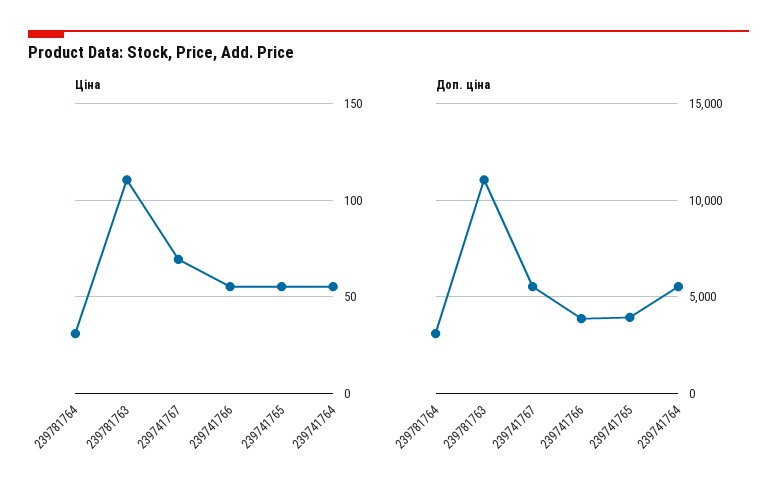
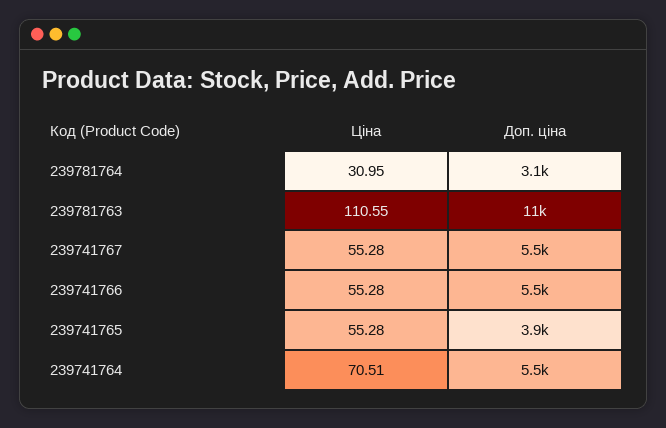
Ціна, 239741767: 70 -> 55.28
Ціна, 239741764: 55 -> 70.51
Доп. ціна, 239741766: 4000 -> 5500

